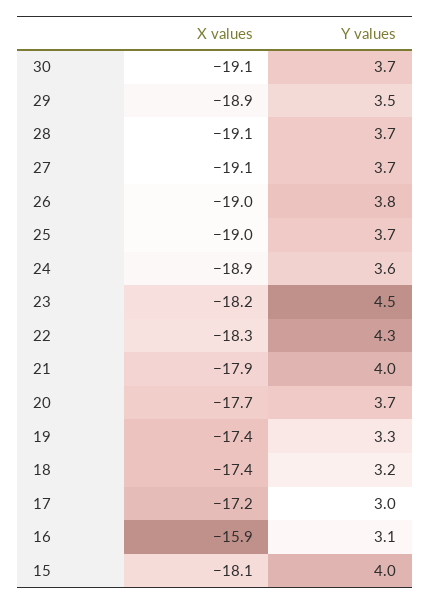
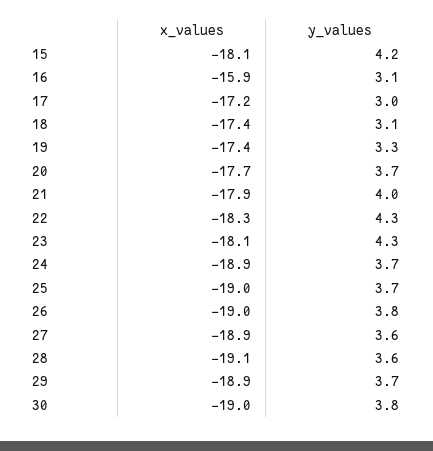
X values, 30: -19.1 -> -19
Y values, 30: 3.7 -> 3.8
Y values, 29: 3.5 -> 3.7
Y values, 28: 3.7 -> 3.6
X values, 27: -19.1 -> -18.9
Y values, 27: 3.7 -> 3.6
Y values, 24: 3.6 -> 3.7
X values, 23: -18.2 -> -18.1
Y values, 23: 4.5 -> 4.3
Y values, 18: 3.2 -> 3.1
Y values, 15: 4 -> 4.2

